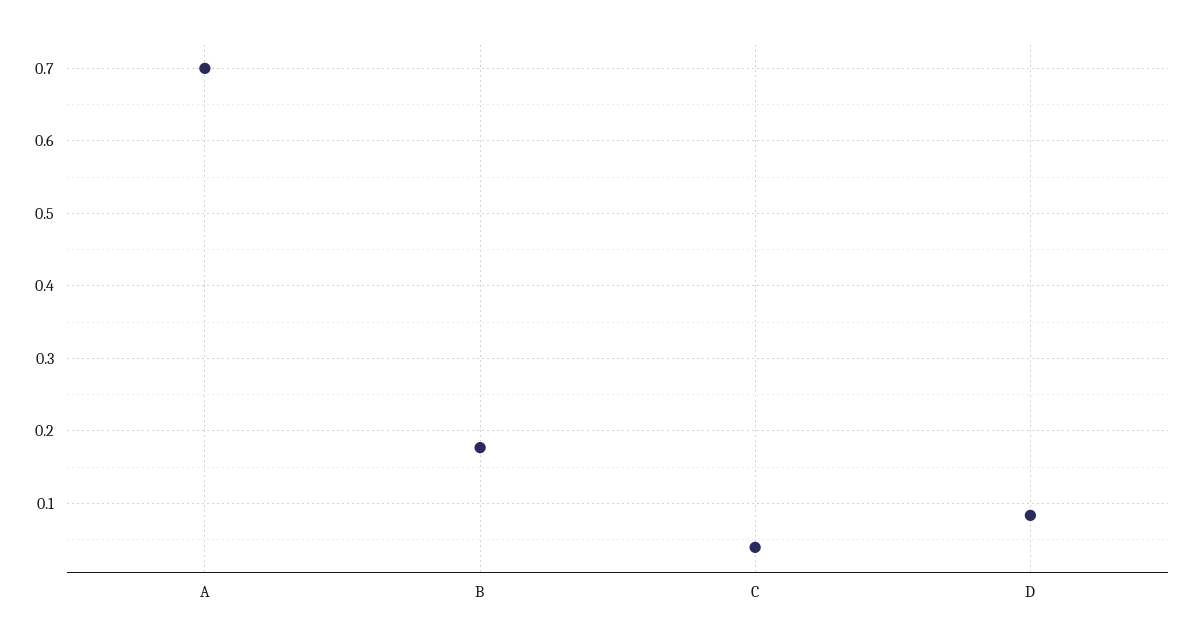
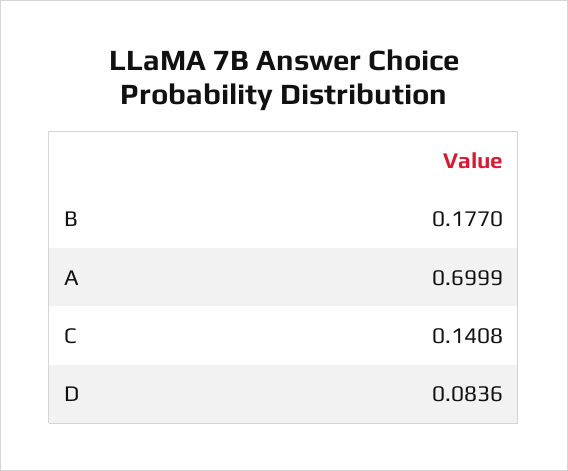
C: 0.04 -> 0.1408

